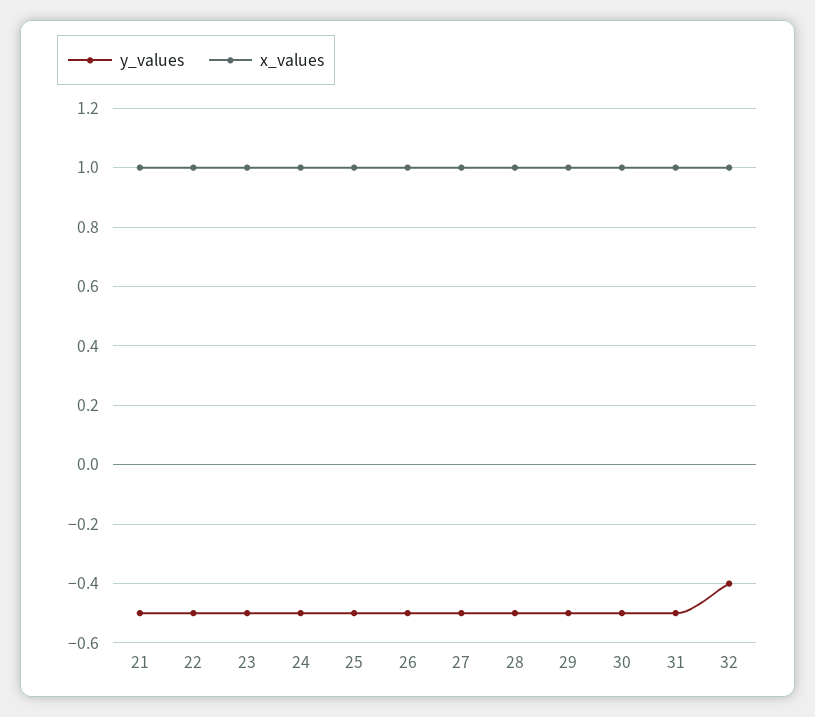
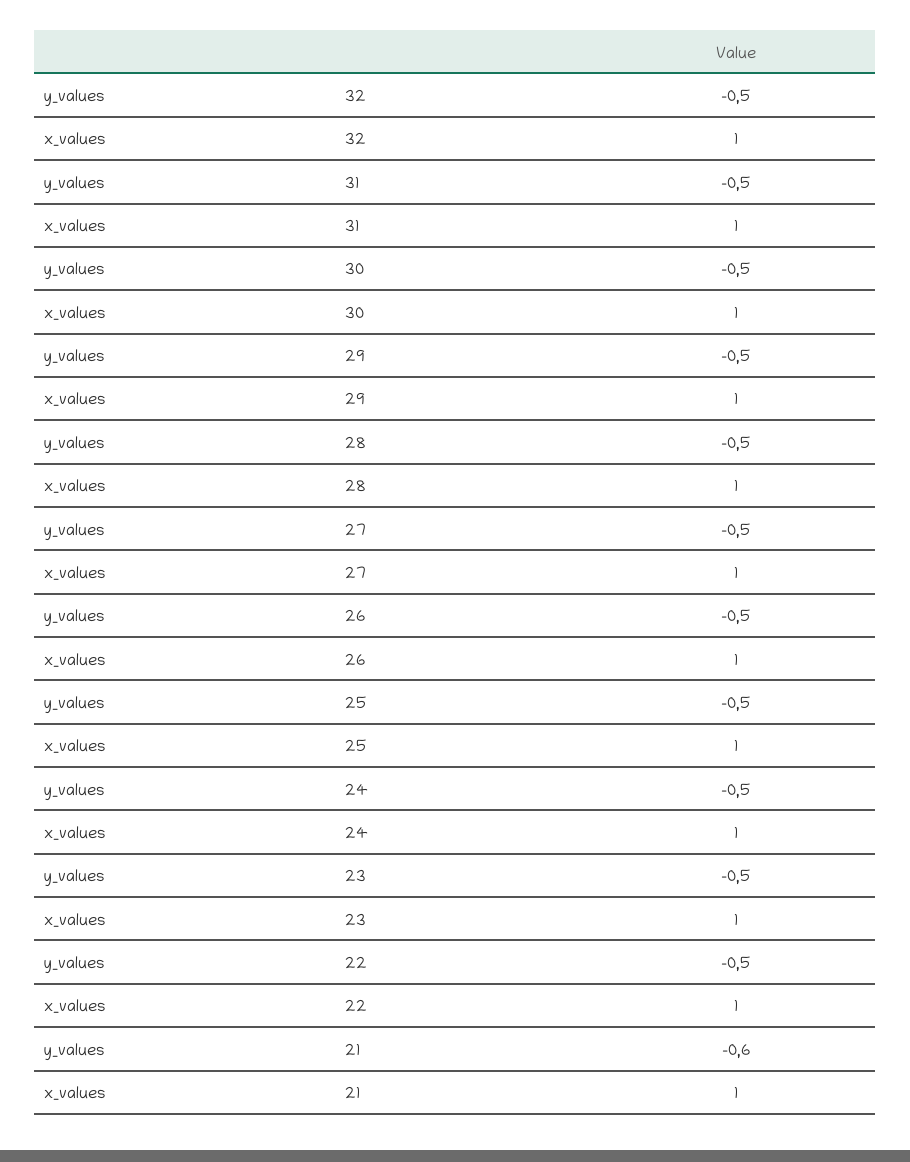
y_values, 21: -0.5 -> -0.6
y_values, 32: -0.4 -> -0.5

